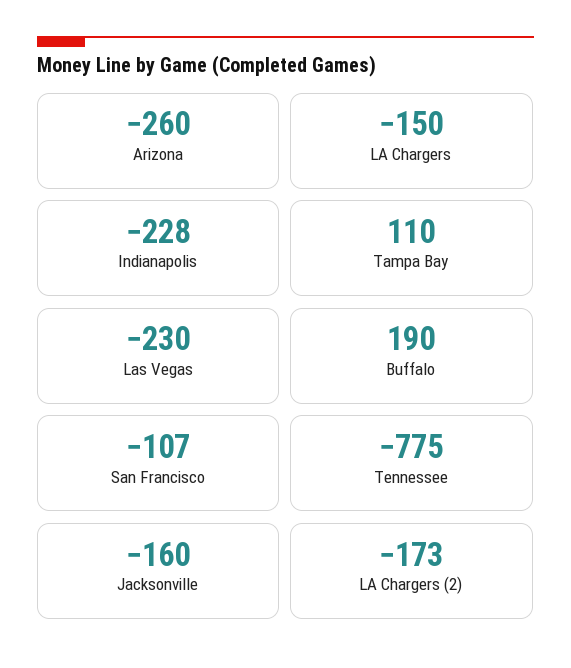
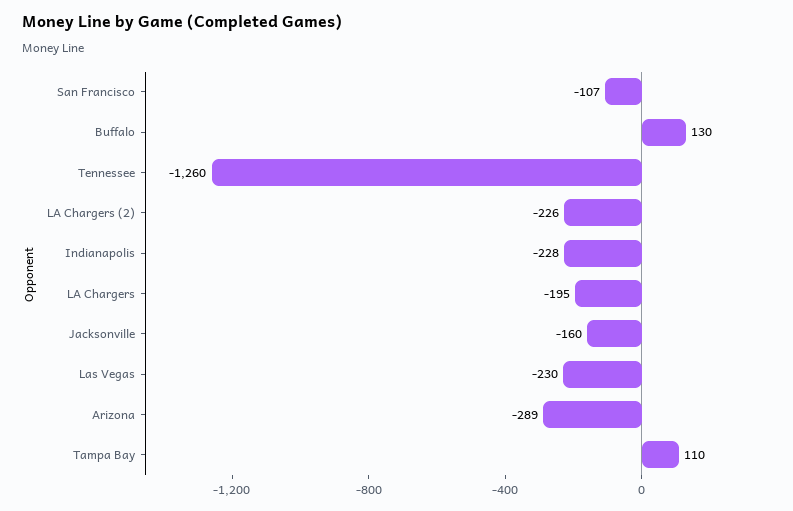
Arizona: -260 -> -289
LA Chargers: -150 -> -195
Buffalo: 190 -> 130
Tennessee: -775 -> -1260
LA Chargers (2): -173 -> -226

